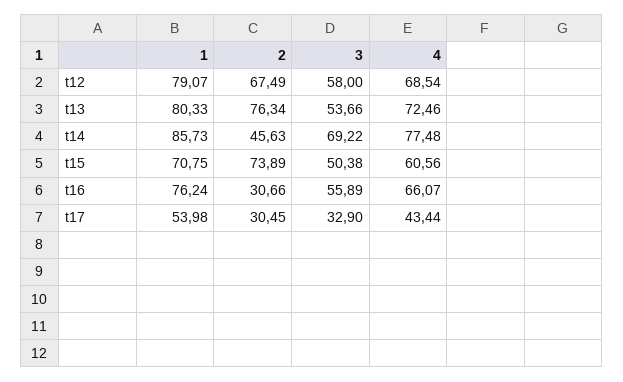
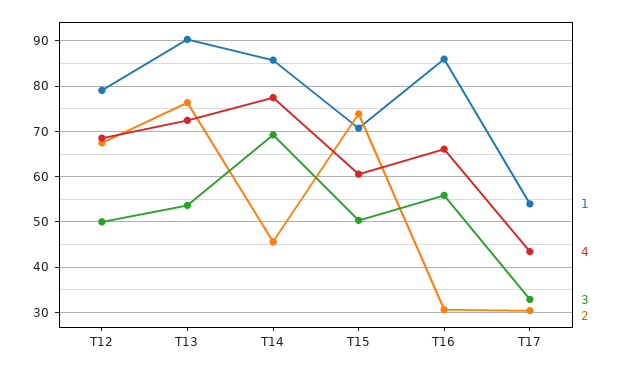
3, t12: 58 -> 50
1, t13: 80.33 -> 90
1, t16: 76.24 -> 86

